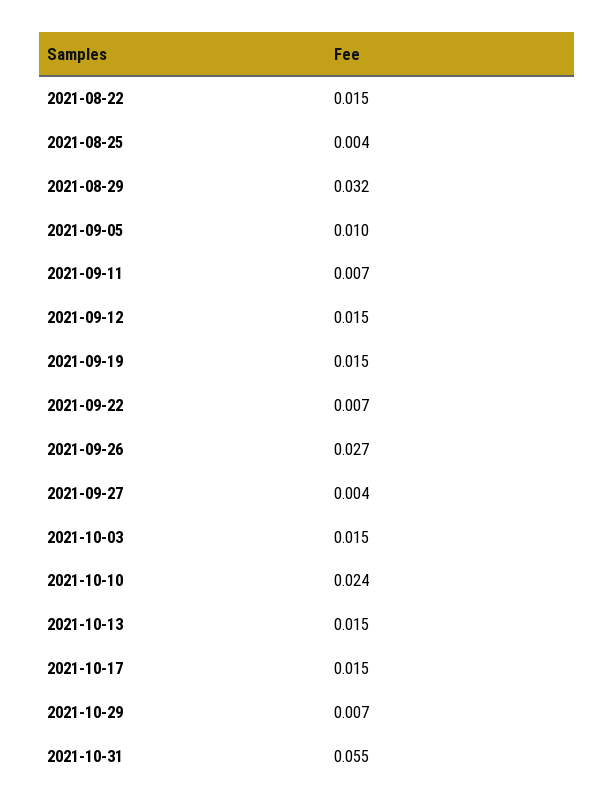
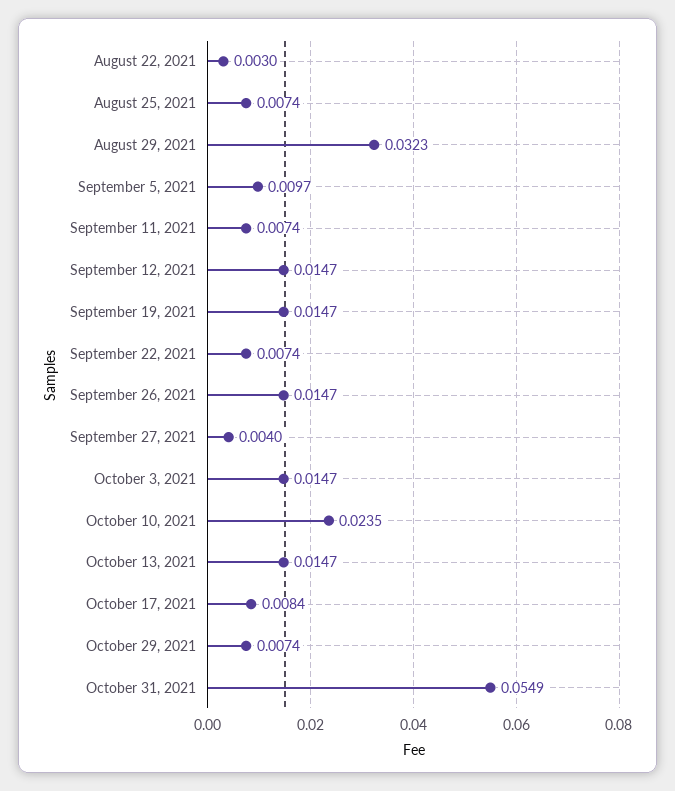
2021-08-22: 0.015 -> 0.003
2021-08-25: 0.004 -> 0.0074
2021-09-26: 0.027 -> 0.0147
2021-10-17: 0.015 -> 0.0084

